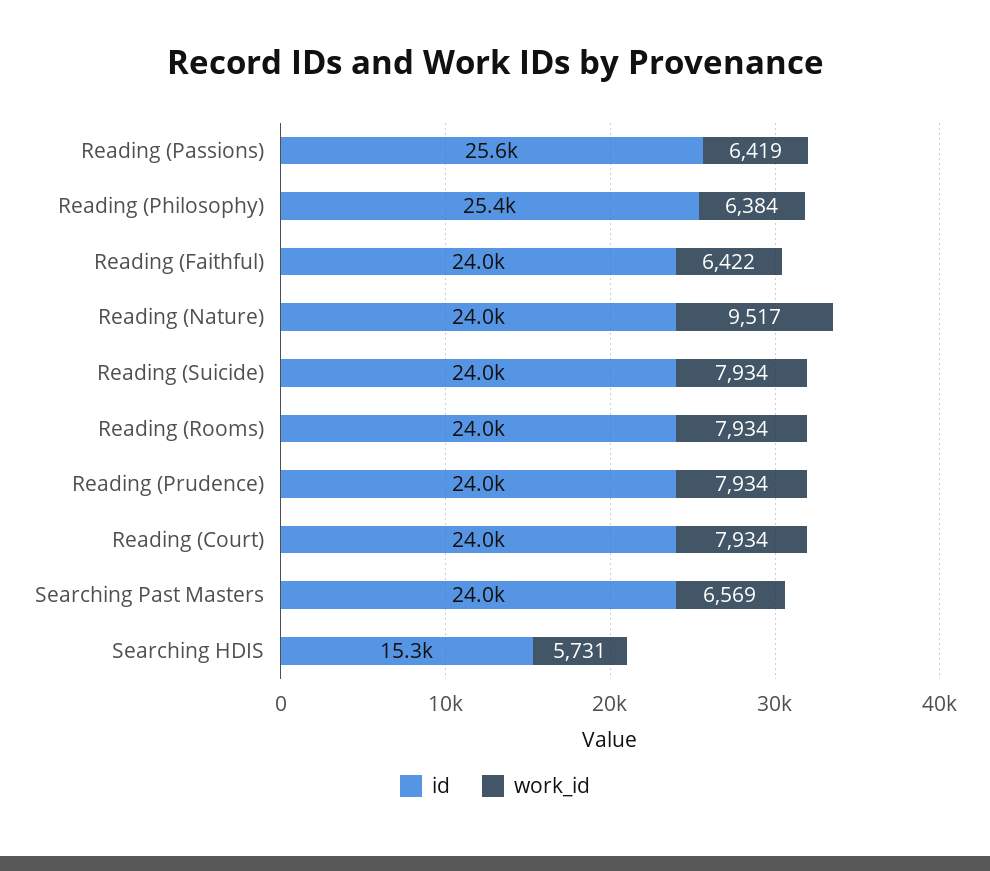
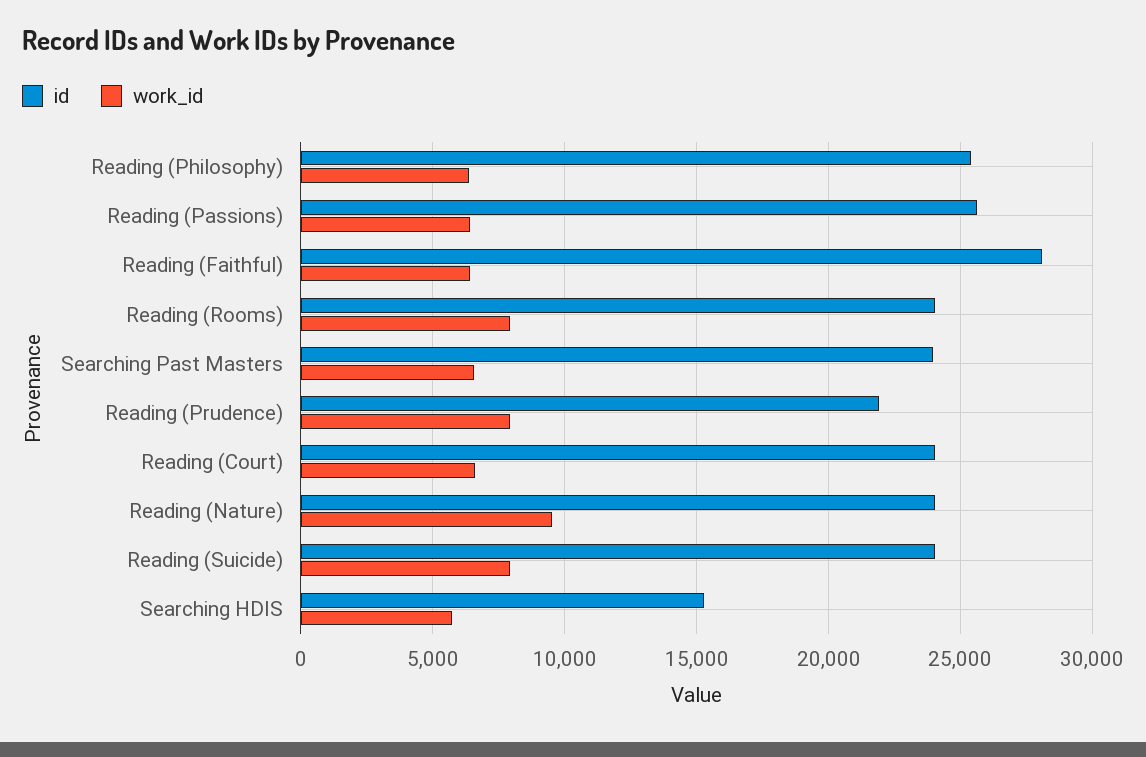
id, Reading (Faithful): 24000 -> 28000
id, Reading (Prudence): 24000 -> 22000
work_id, Reading (Court): 7934 -> 6500

